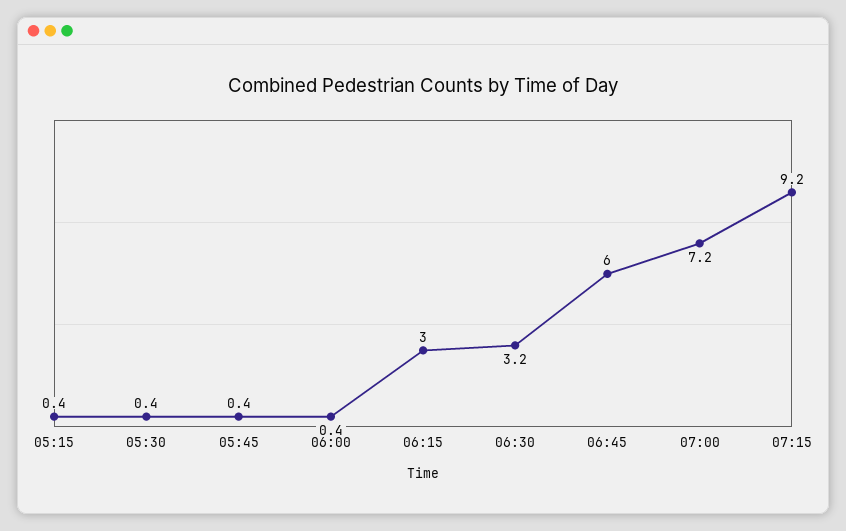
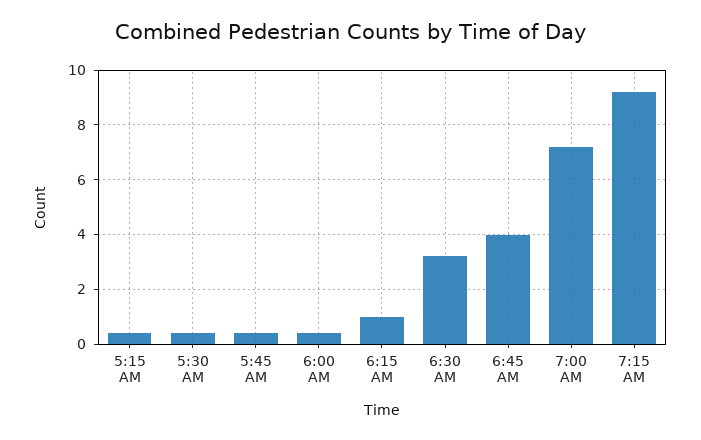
06:15: 3 -> 1
06:45: 6 -> 4

